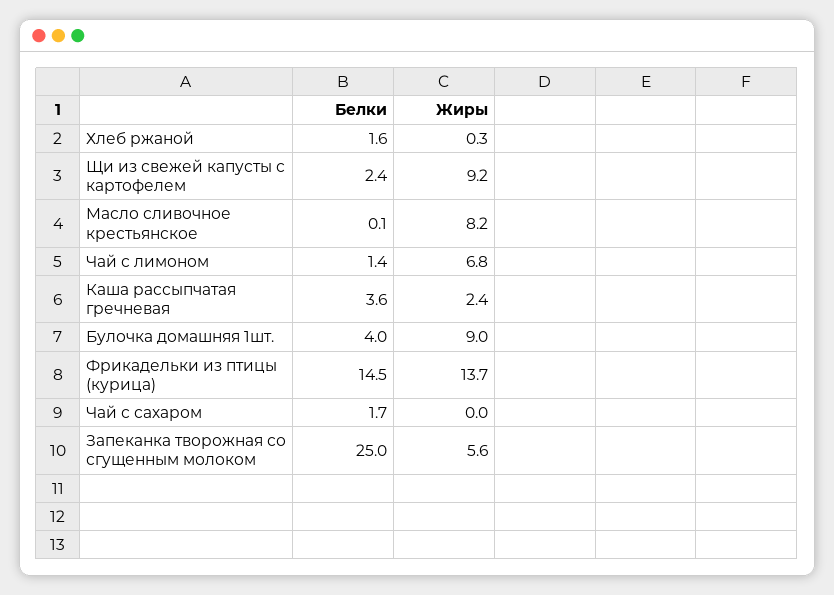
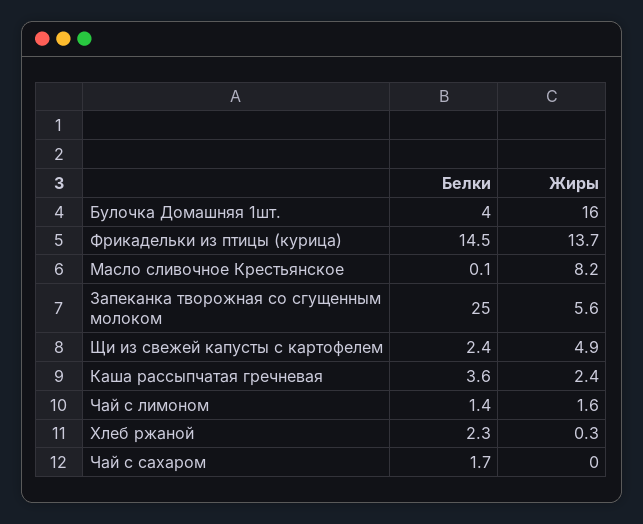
Белки, Хлеб ржаной: 1.6 -> 2.3
Жиры, Щи из свежей капусты с картофелем: 9.2 -> 4.9
Жиры, Чай с лимоном: 6.8 -> 1.6
Жиры, Булочка домашняя 1шт.: 9 -> 16

